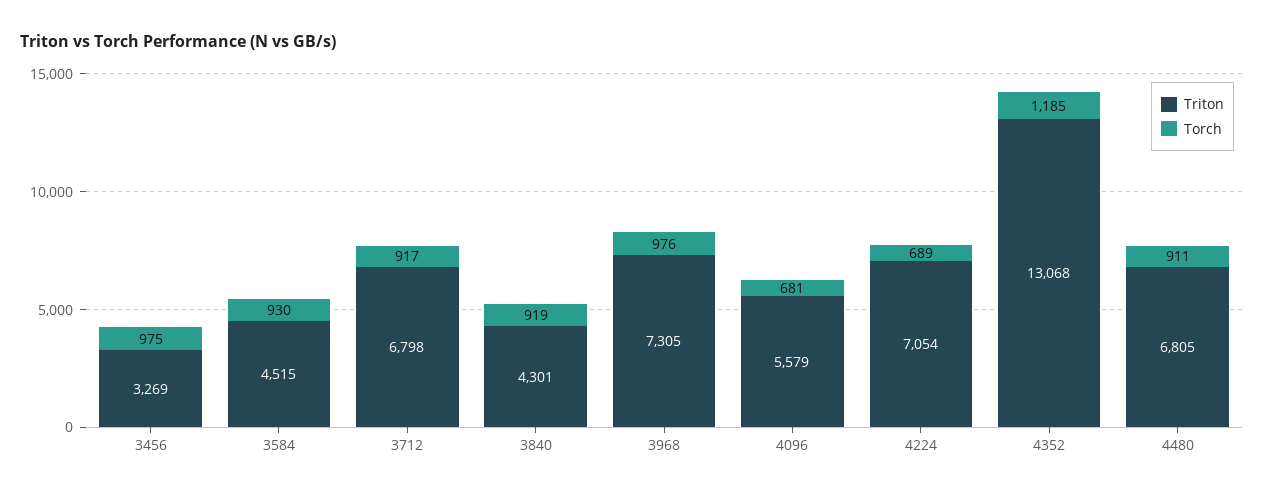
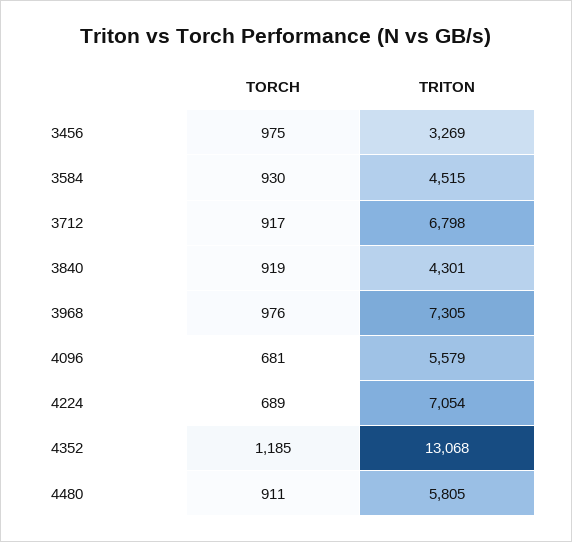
Triton, 4480: 6805 -> 5805

